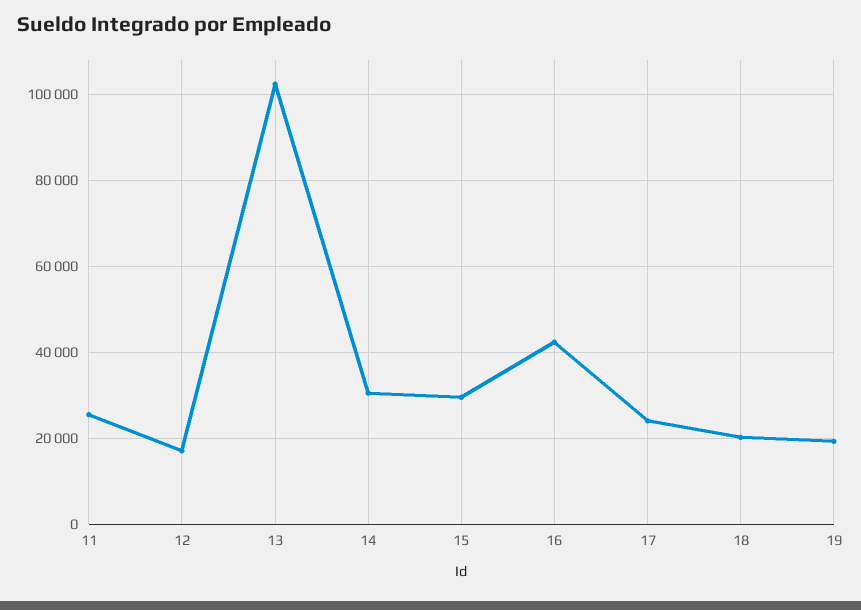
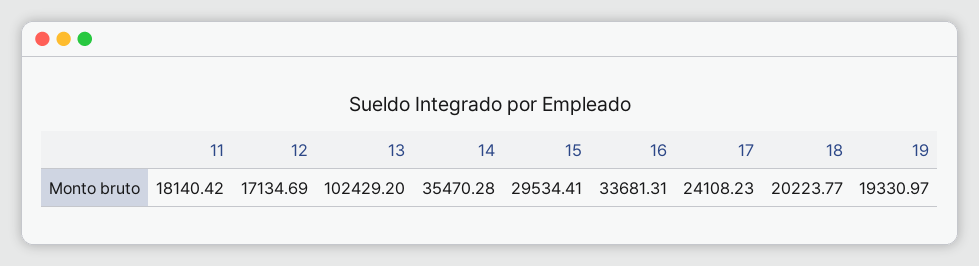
11: 26000 -> 18140.42
14: 30000 -> 35470.28
16: 42000 -> 33681.31

